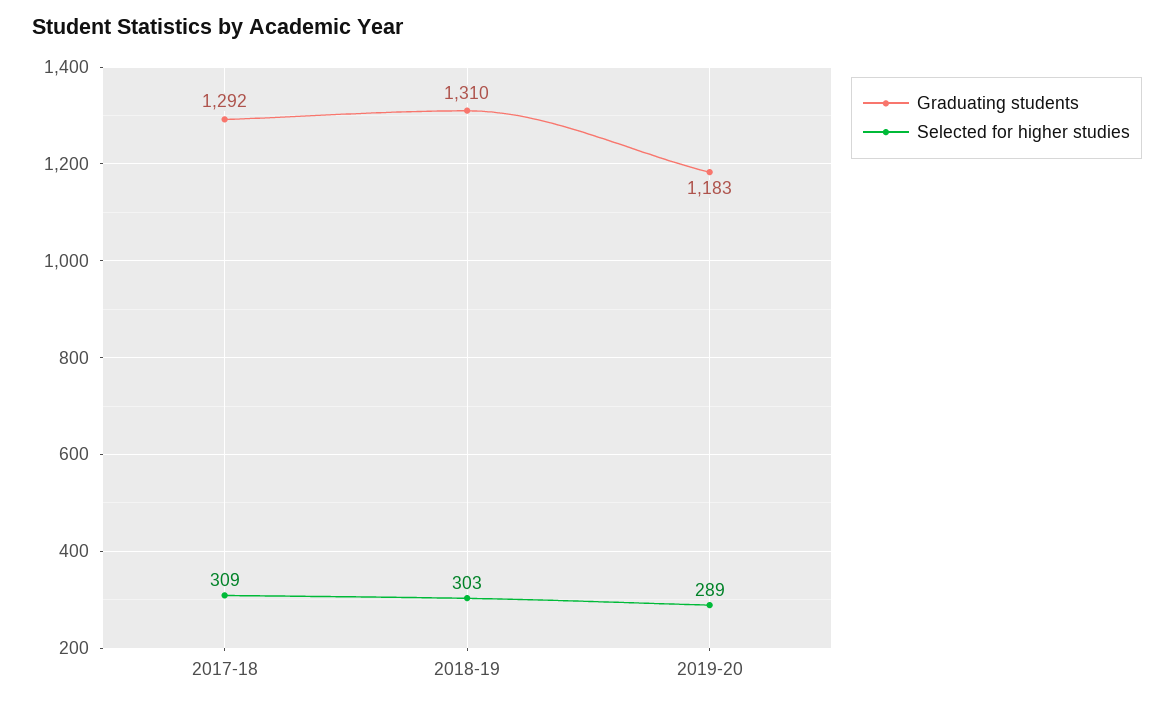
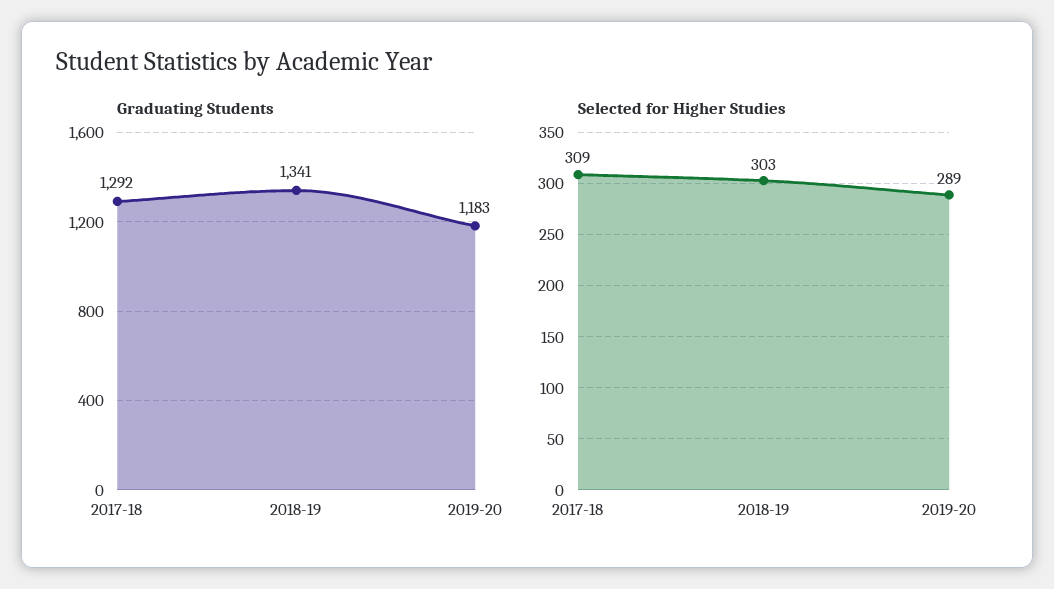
Graduating students, 2018-19: 1310 -> 1341

